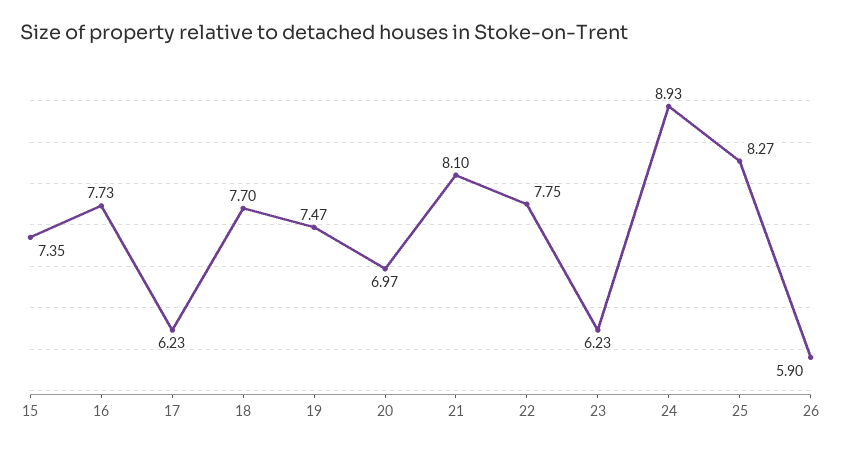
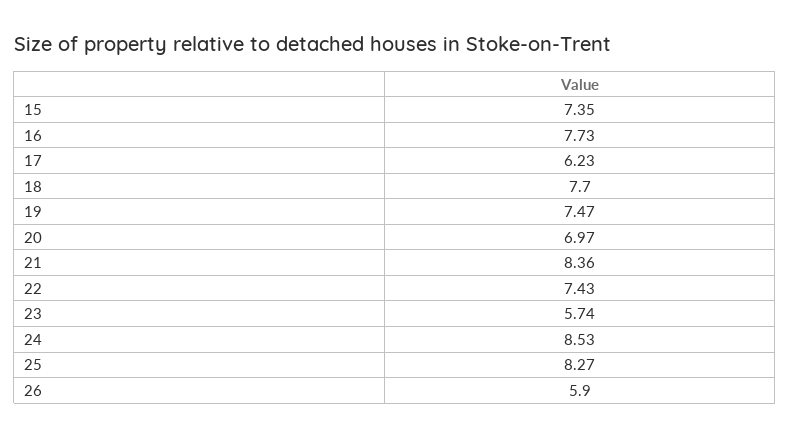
21: 8.1 -> 8.36
22: 7.75 -> 7.43
23: 6.23 -> 5.74
24: 8.93 -> 8.53

